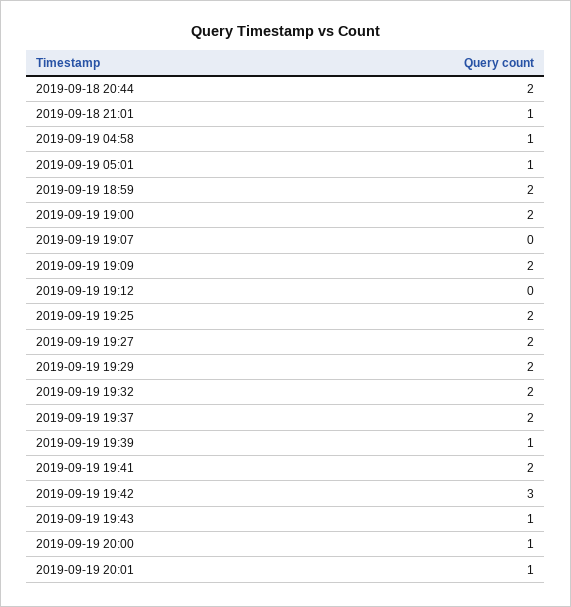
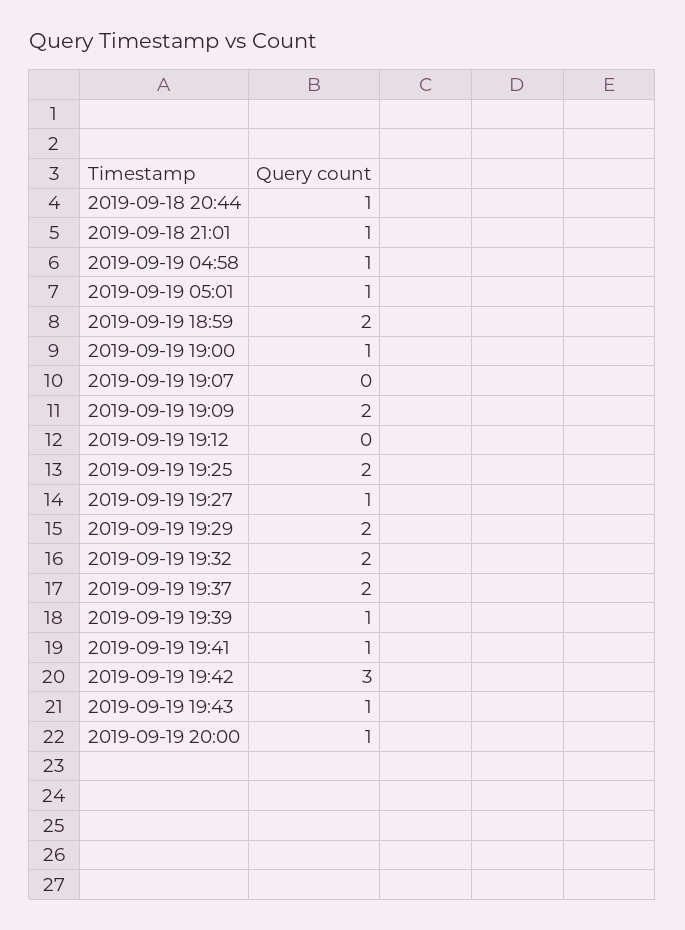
2019-09-18 20:44: 2 -> 1
2019-09-19 19:00: 2 -> 1
2019-09-19 19:27: 2 -> 1
2019-09-19 19:41: 2 -> 1
2019-09-19 20:01: 1 -> none

